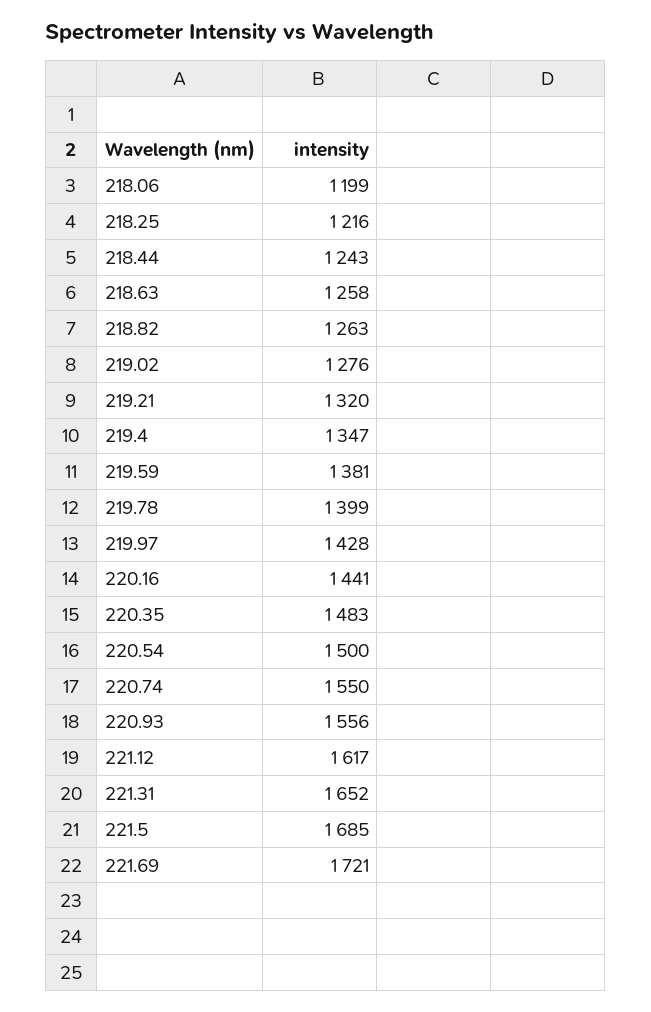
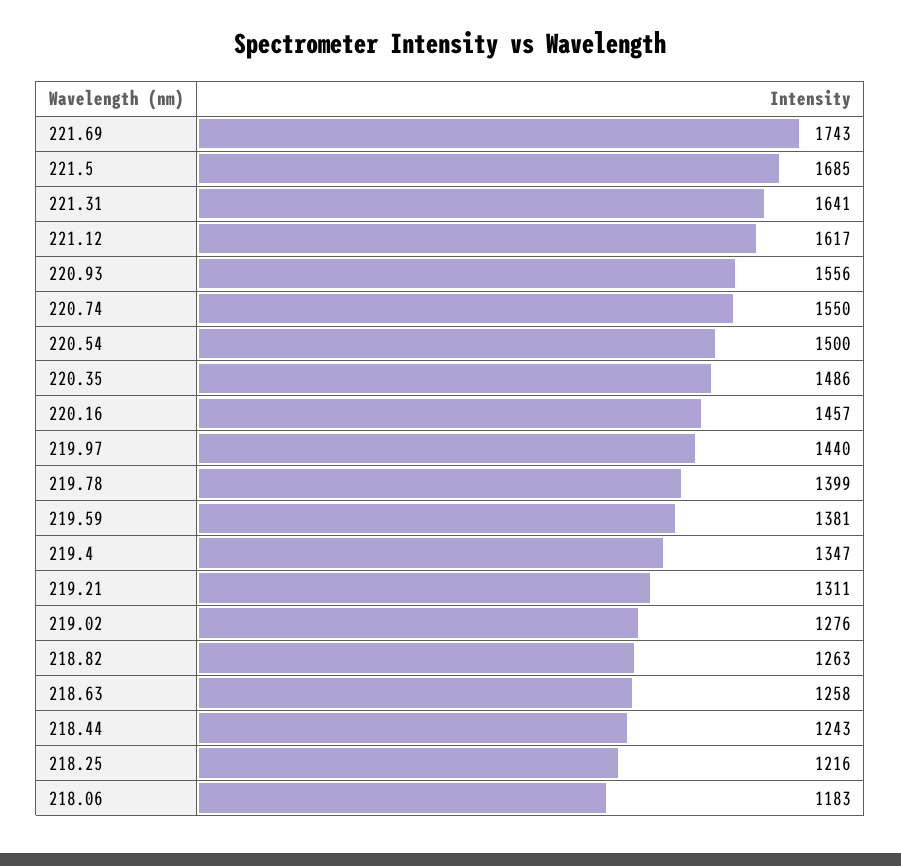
218.06: 1199 -> 1183
219.21: 1320 -> 1311
219.97: 1428 -> 1440
220.16: 1441 -> 1457
220.35: 1483 -> 1486
221.31: 1652 -> 1641
221.69: 1721 -> 1743

